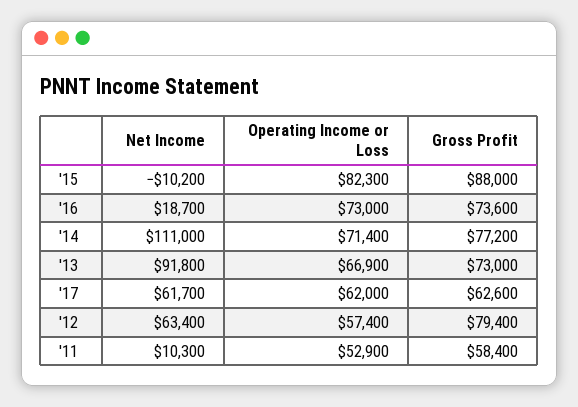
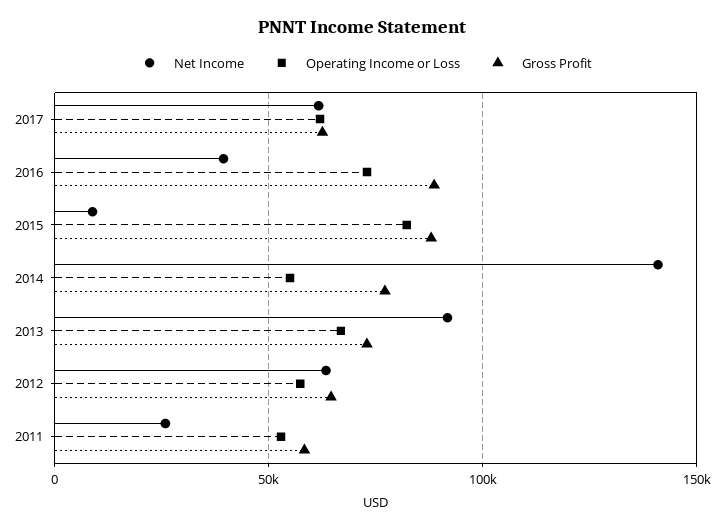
Net Income, '15: -10200 -> 10000
Net Income, '16: 18700 -> 40000
Gross Profit, '16: 73600 -> 90000
Net Income, '14: 111000 -> 140000
Operating Income or Loss, '14: 71400 -> 55000
Gross Profit, '12: 79400 -> 65000
Net Income, '11: 10300 -> 25000

